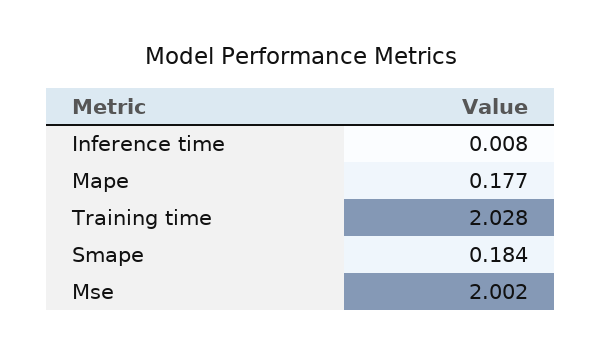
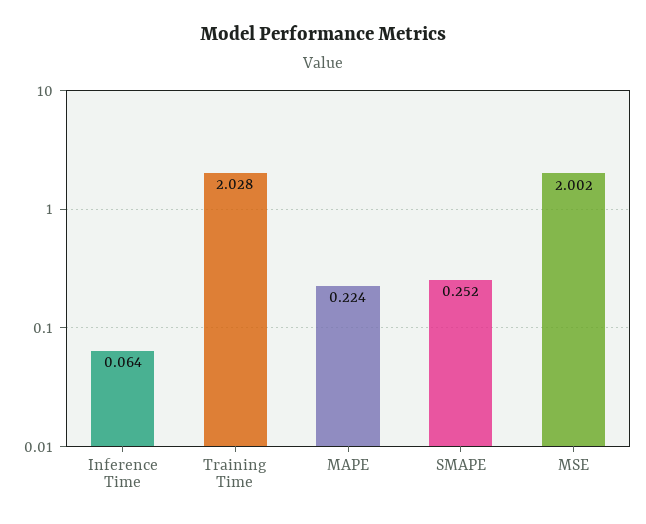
Inference time: 0.008 -> 0.064
Mape: 0.177 -> 0.224
Smape: 0.184 -> 0.252

